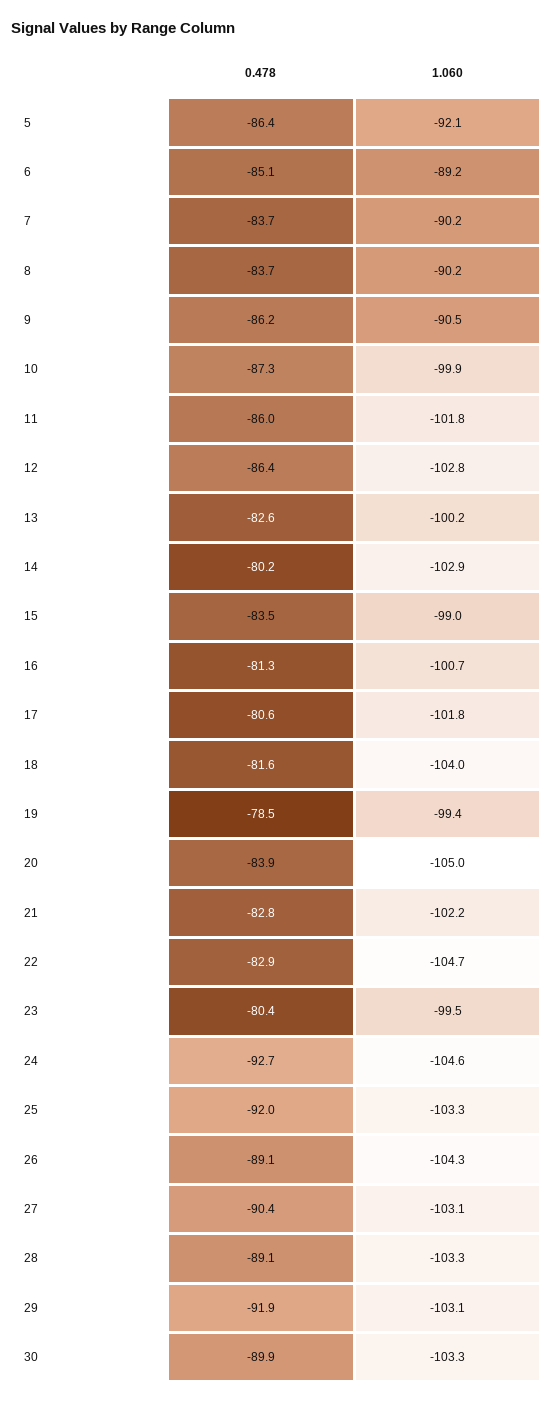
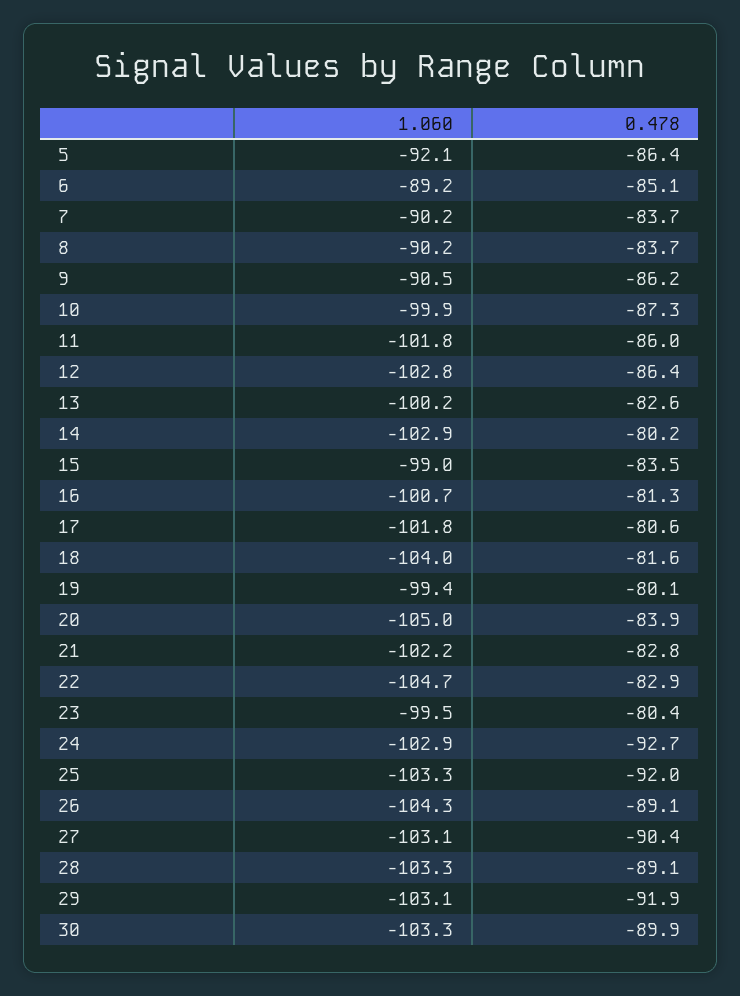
0.478, 19: -78.5 -> -80.1
1.060, 24: -104.6 -> -102.9

